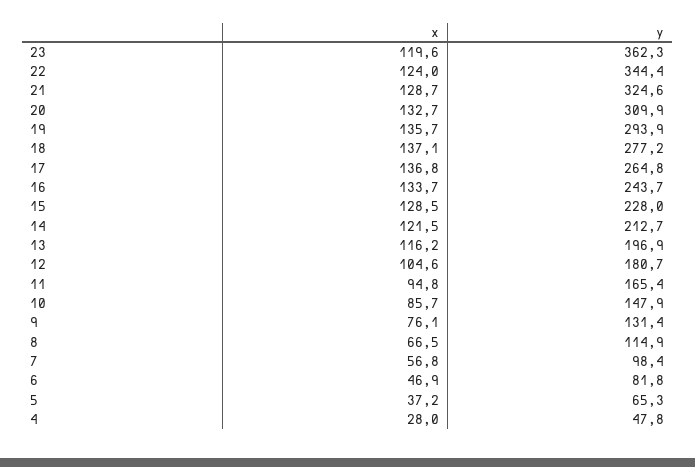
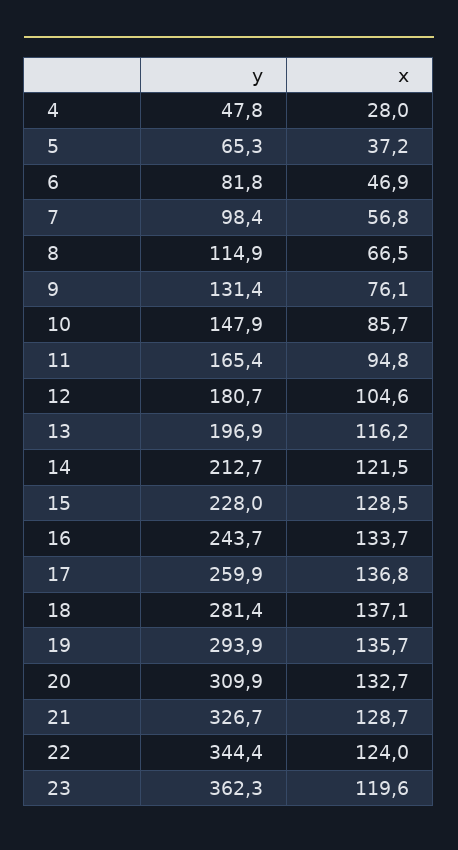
y, 21: 324.6 -> 326.7
y, 18: 277.2 -> 281.4
y, 17: 264.8 -> 259.9

